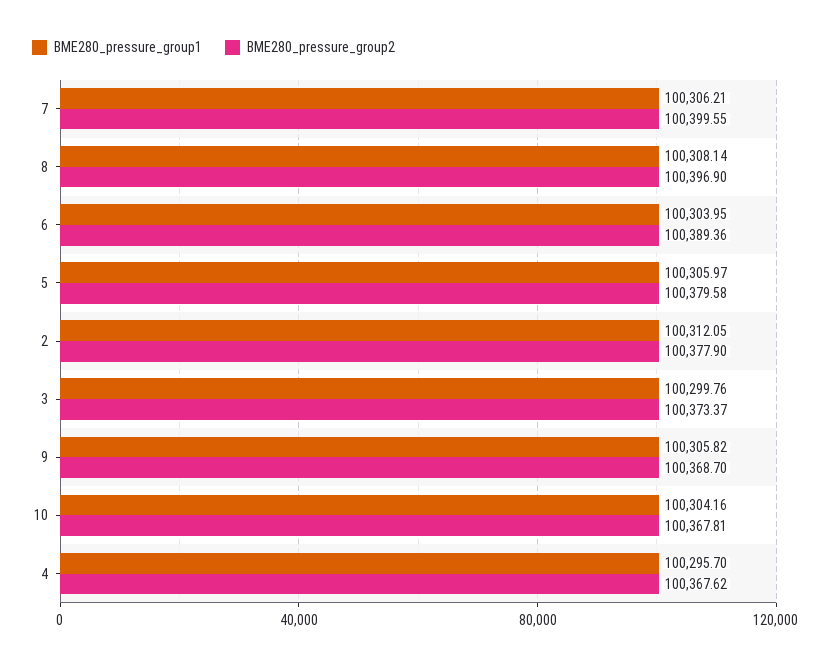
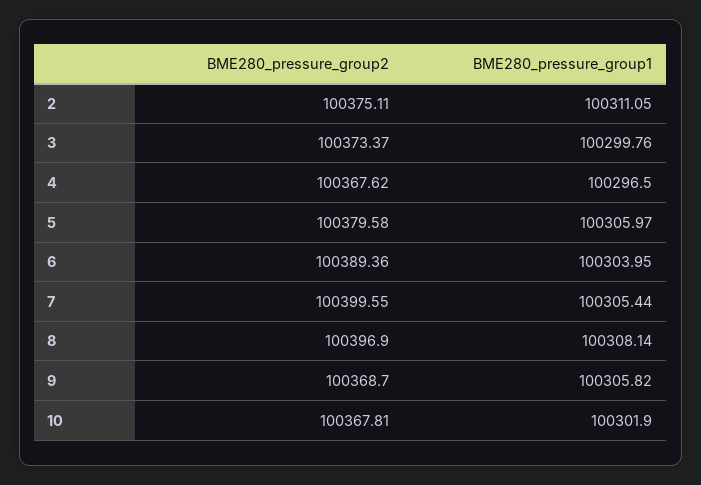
BME280_pressure_group1, 7: 100306.21 -> 100305.44
BME280_pressure_group1, 2: 100312.05 -> 100311.05
BME280_pressure_group2, 2: 100377.9 -> 100375.11
BME280_pressure_group1, 10: 100304.16 -> 100301.9
BME280_pressure_group1, 4: 100295.7 -> 100296.5

